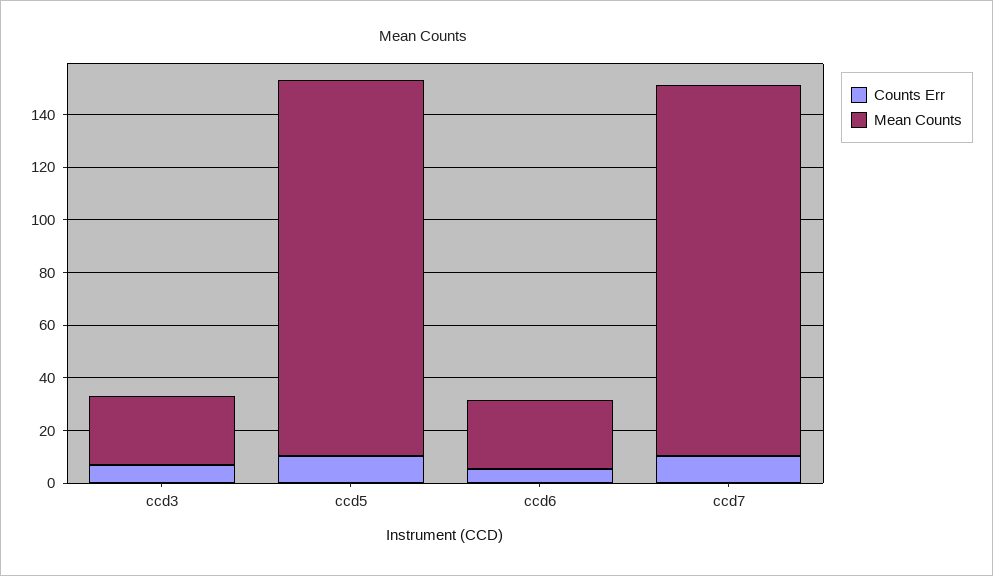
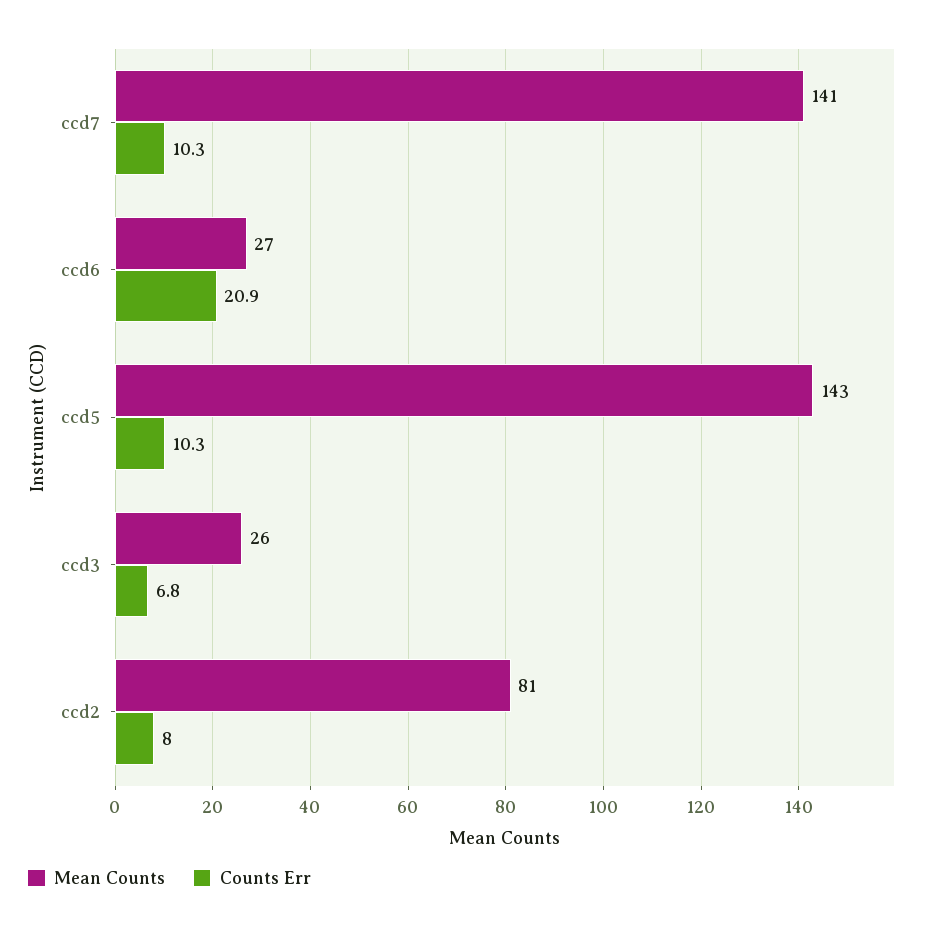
Counts Err, ccd6: 5 -> 20.9
Mean Counts, ccd2: none -> 81
Counts Err, ccd2: none -> 8

